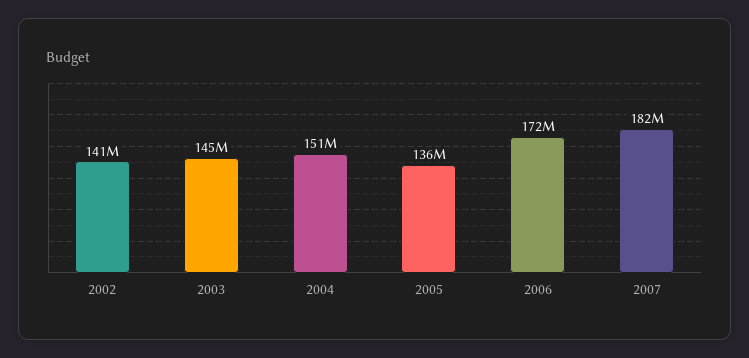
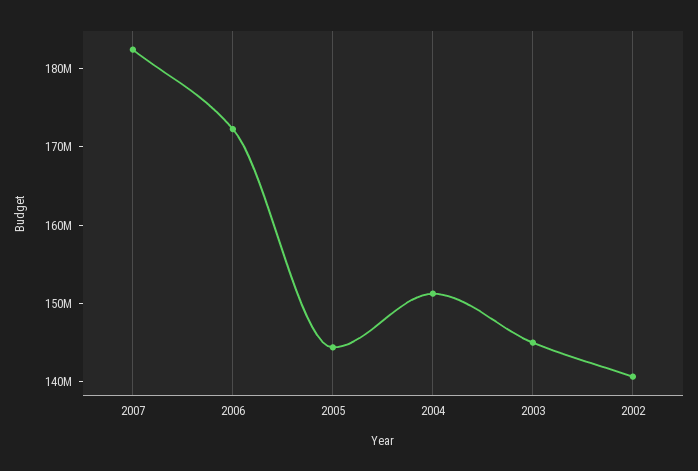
2005: 136000000 -> 144000000

